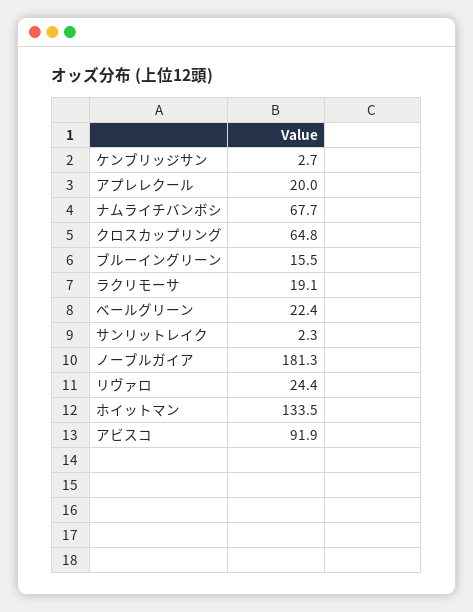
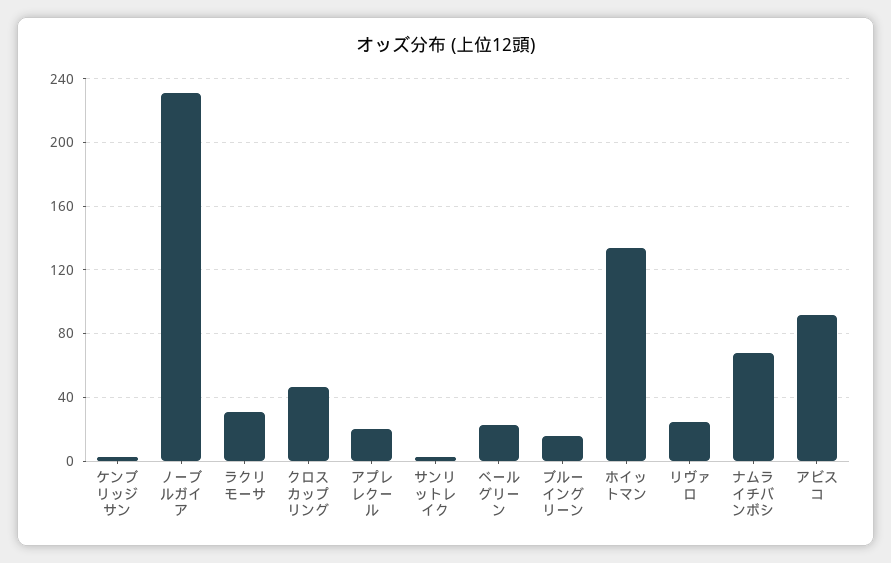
クロスカップリング: 64.8 -> 45
ラクリモーサ: 19.1 -> 30
ノーブルガイア: 181.3 -> 230

